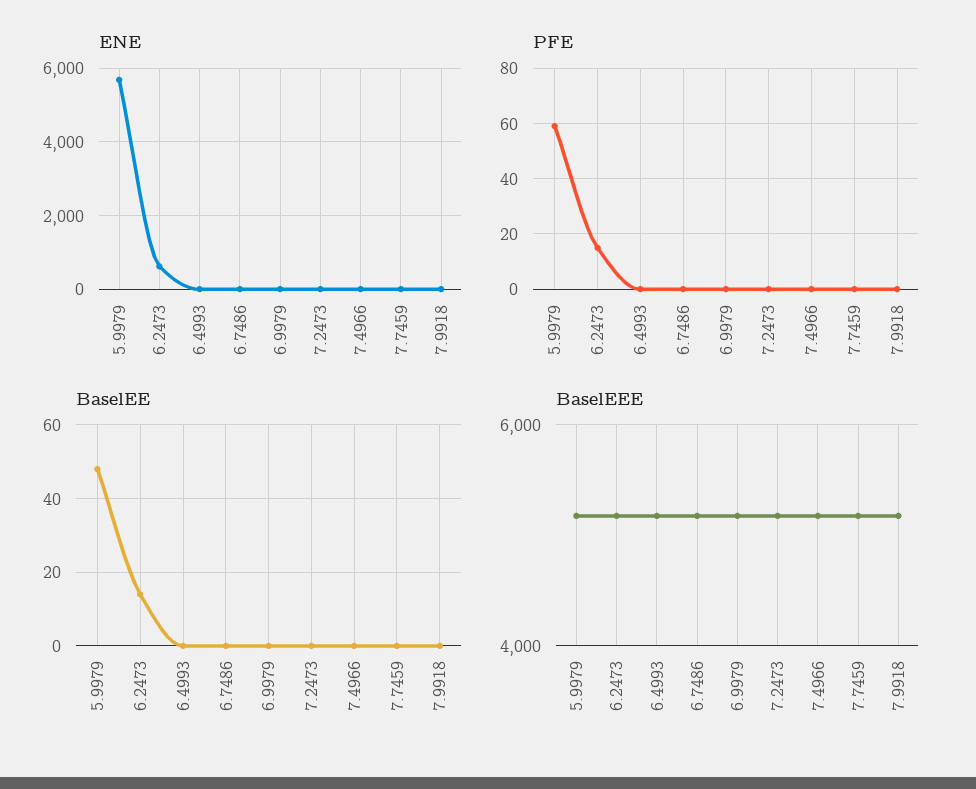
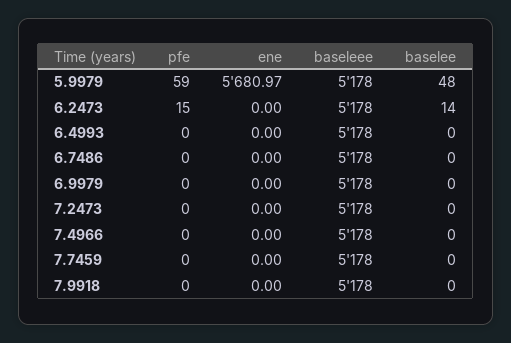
ENE, 6.2473: 600 -> 0

